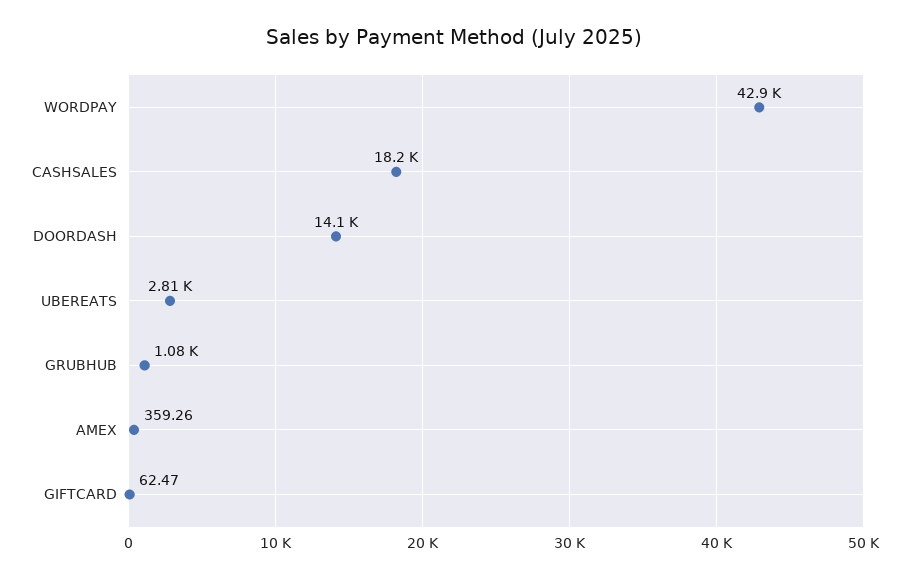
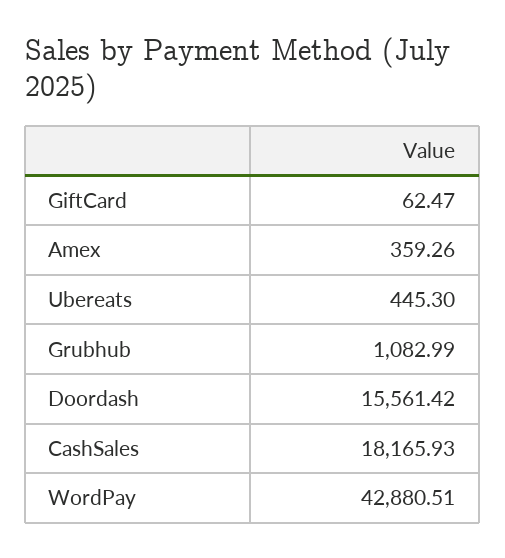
DOORDASH: 14100 -> 15561.42
UBEREATS: 2810 -> 445.3

